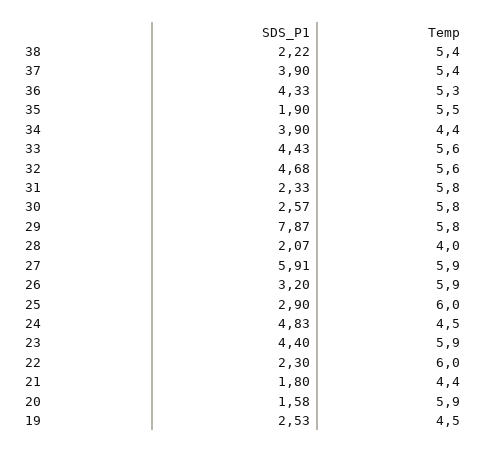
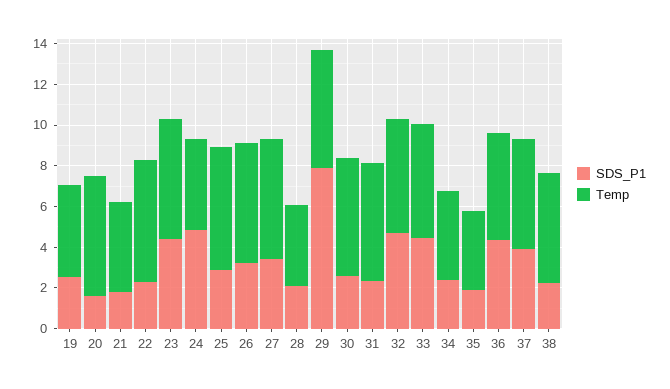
Temp, 35: 5.5 -> 4
SDS_P1, 34: 3.9 -> 2.5
SDS_P1, 27: 5.91 -> 3.5

